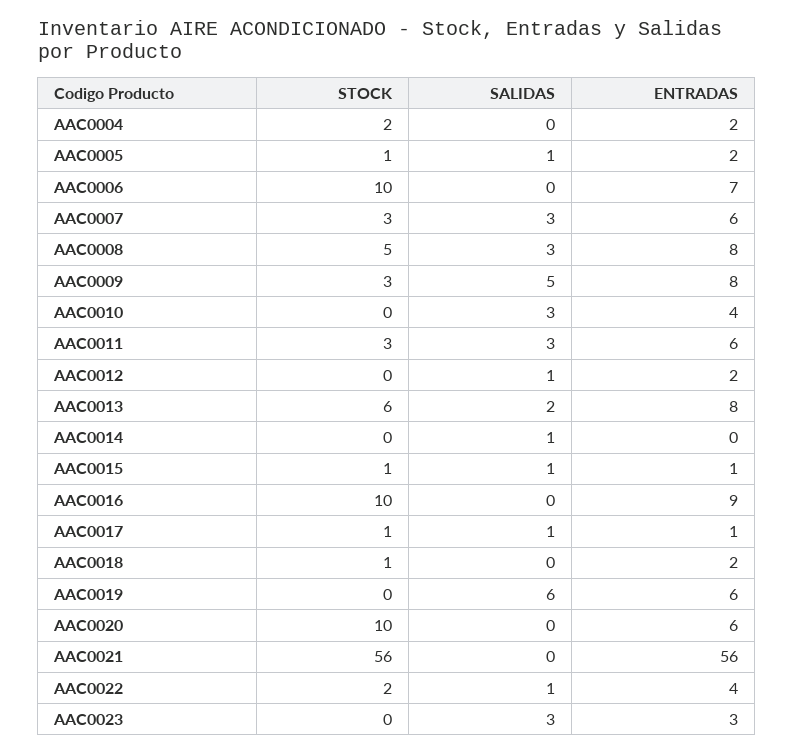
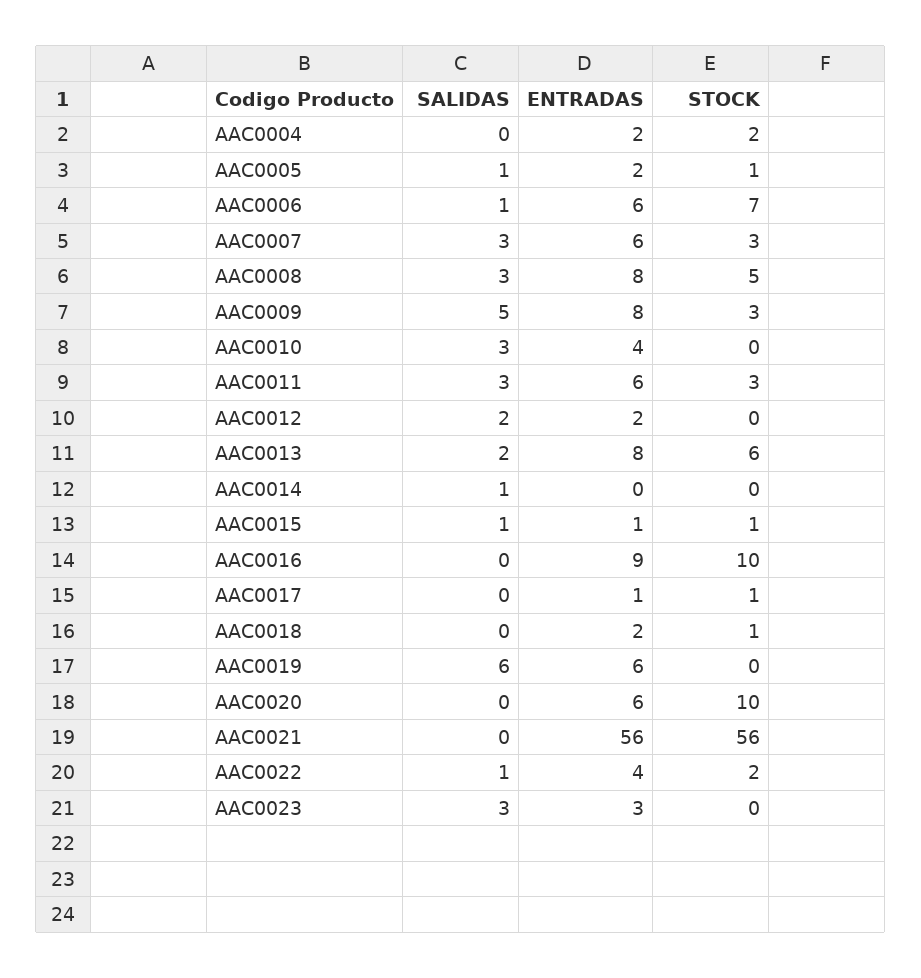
STOCK, AAC0006: 10 -> 7
SALIDAS, AAC0006: 0 -> 1
ENTRADAS, AAC0006: 7 -> 6
SALIDAS, AAC0012: 1 -> 2
SALIDAS, AAC0017: 1 -> 0

